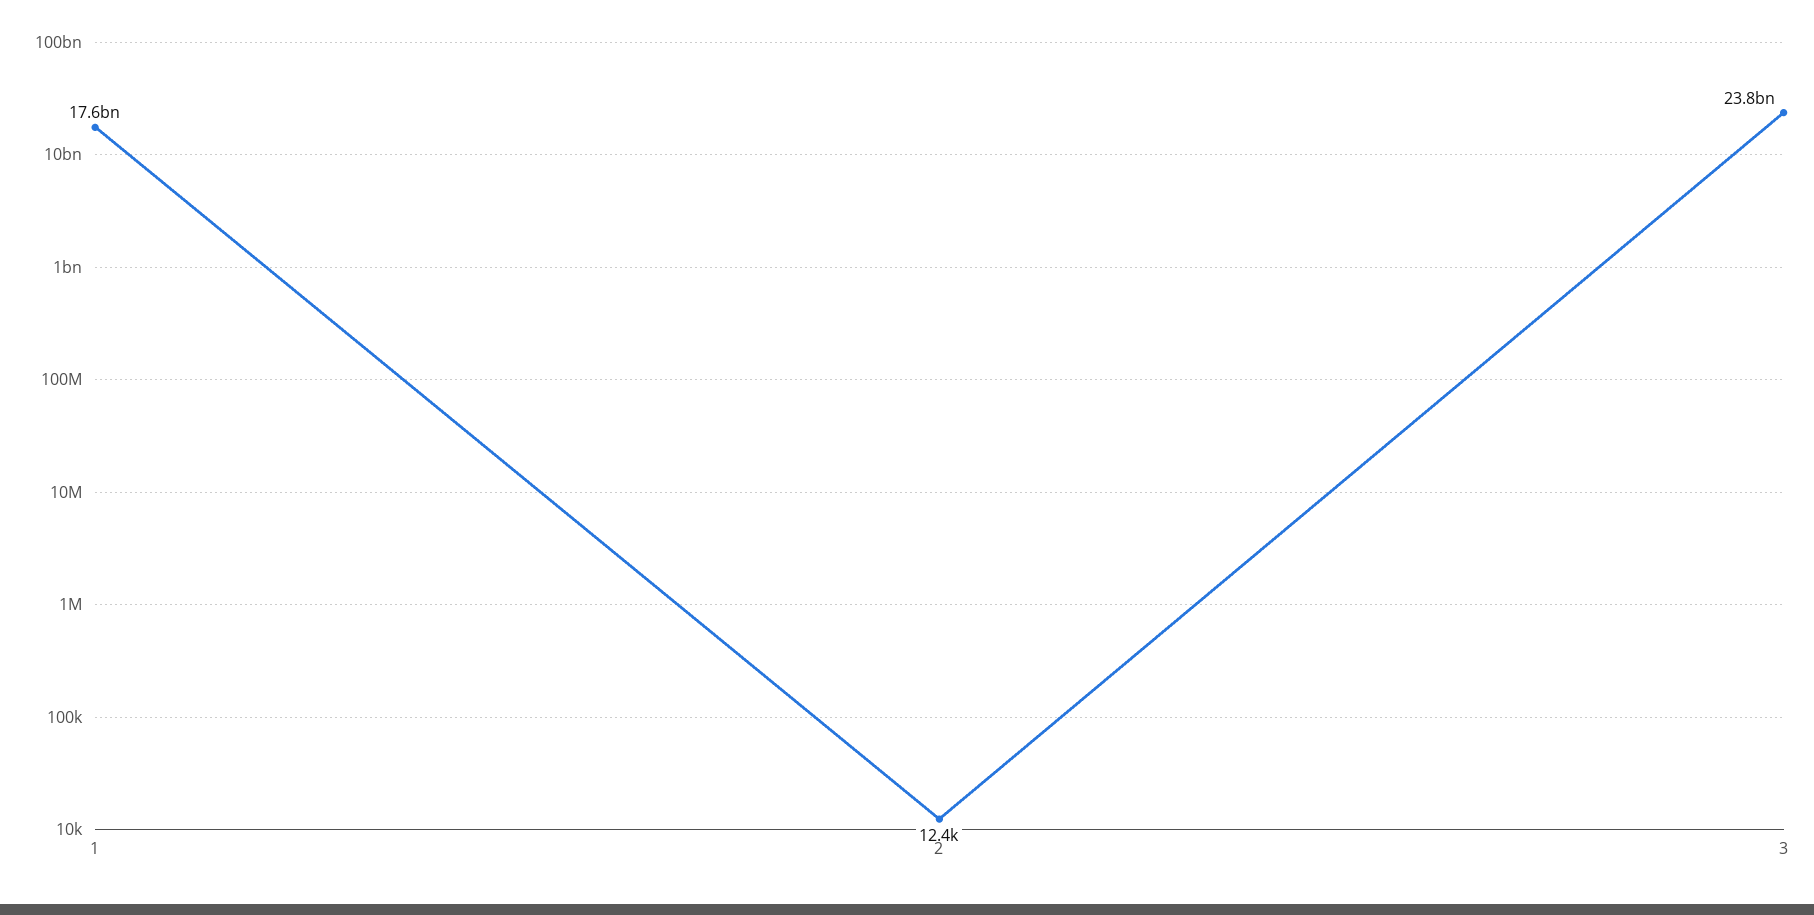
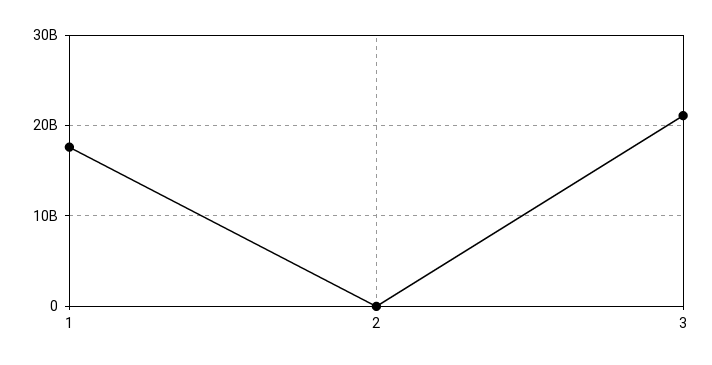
3: 23800000000 -> 21000000000

